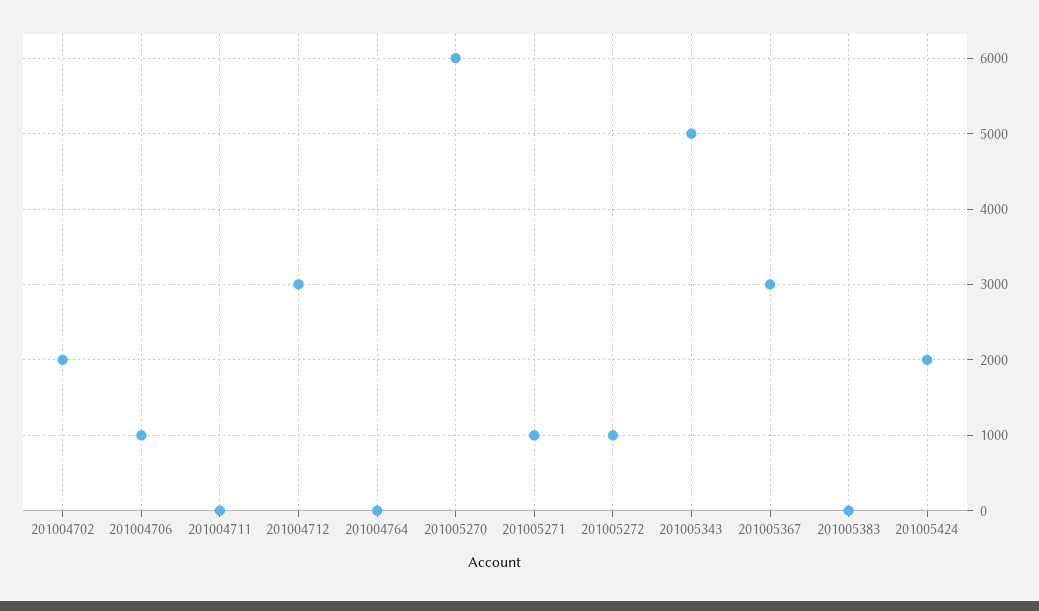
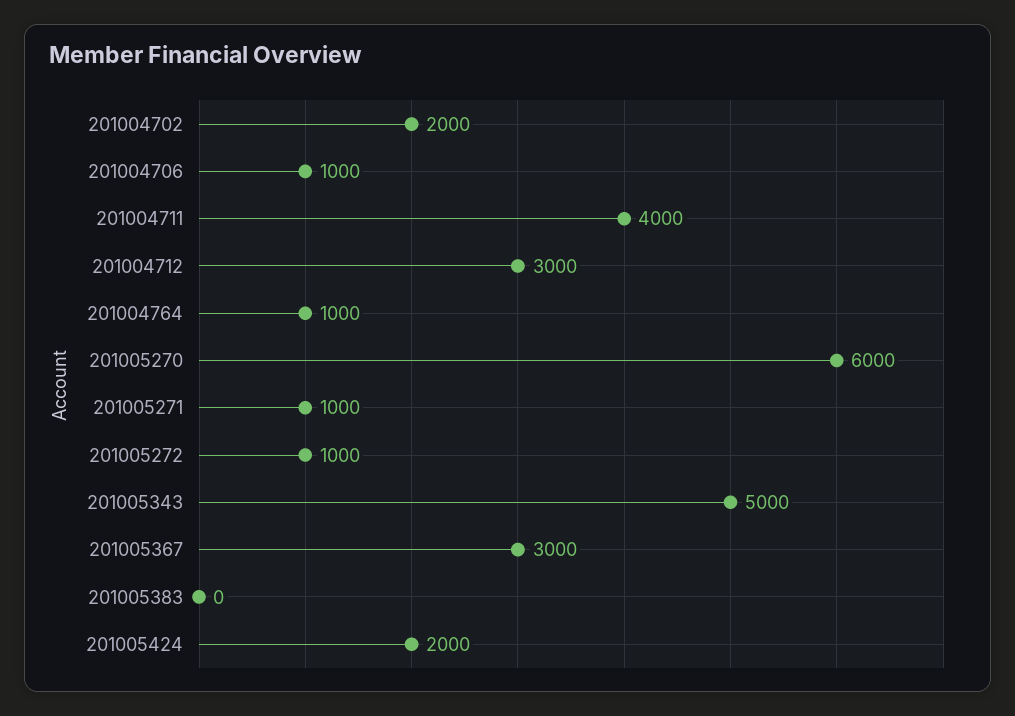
201004711: 0 -> 4000
201004764: 0 -> 1000

